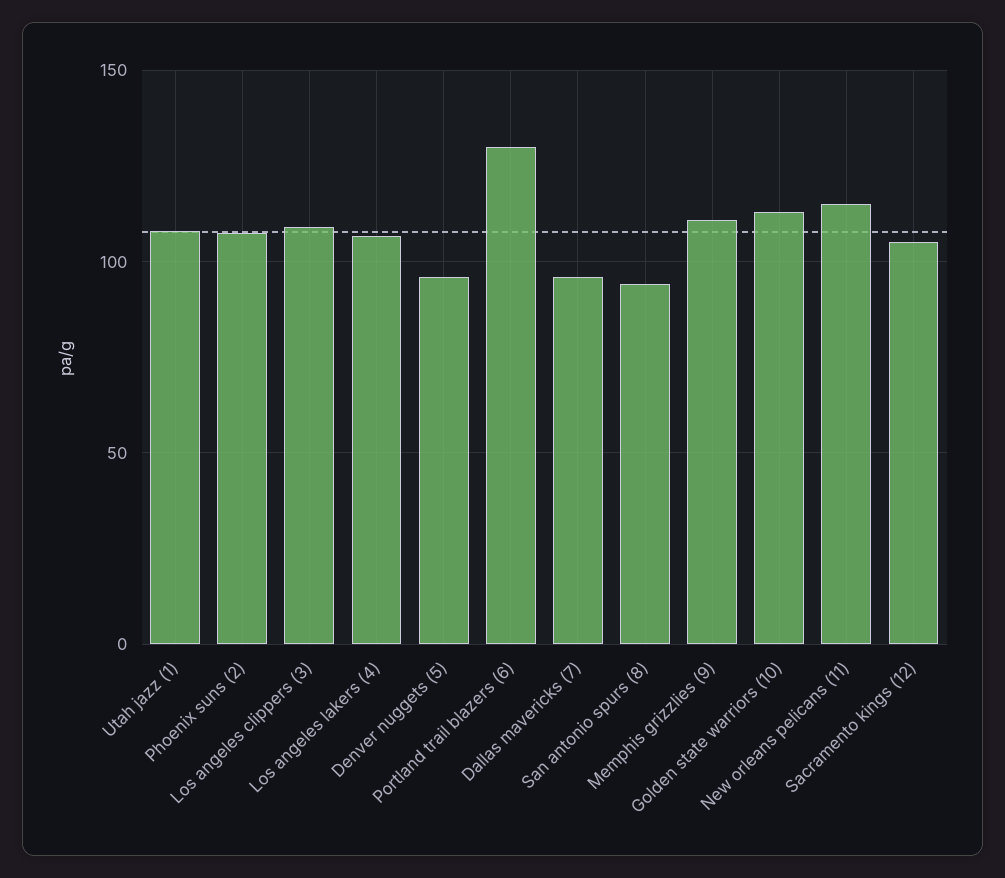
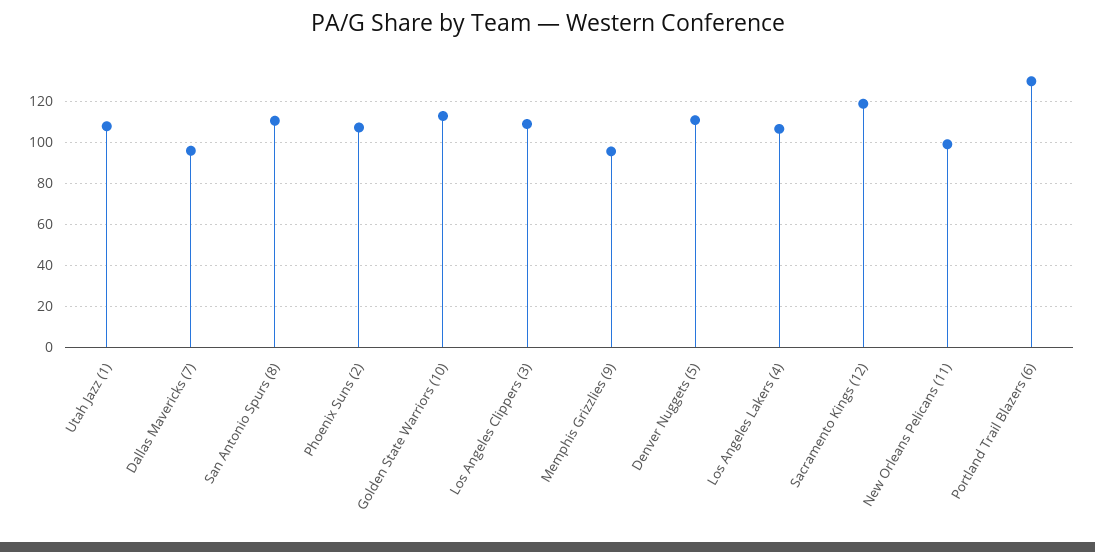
Denver nuggets (5): 95 -> 110
San antonio spurs (8): 95 -> 110
Memphis grizzlies (9): 110 -> 95
New orleans pelicans (11): 115 -> 100
Sacramento kings (12): 105 -> 120

